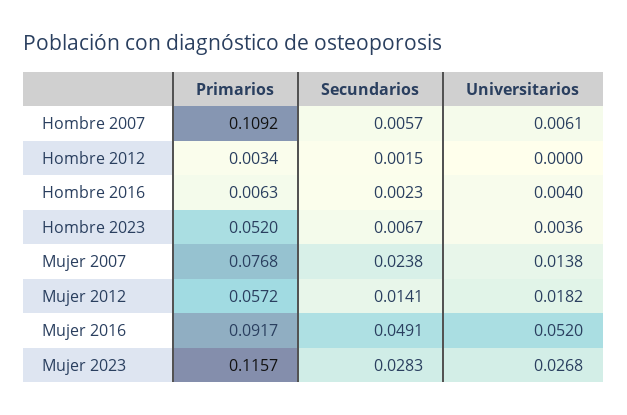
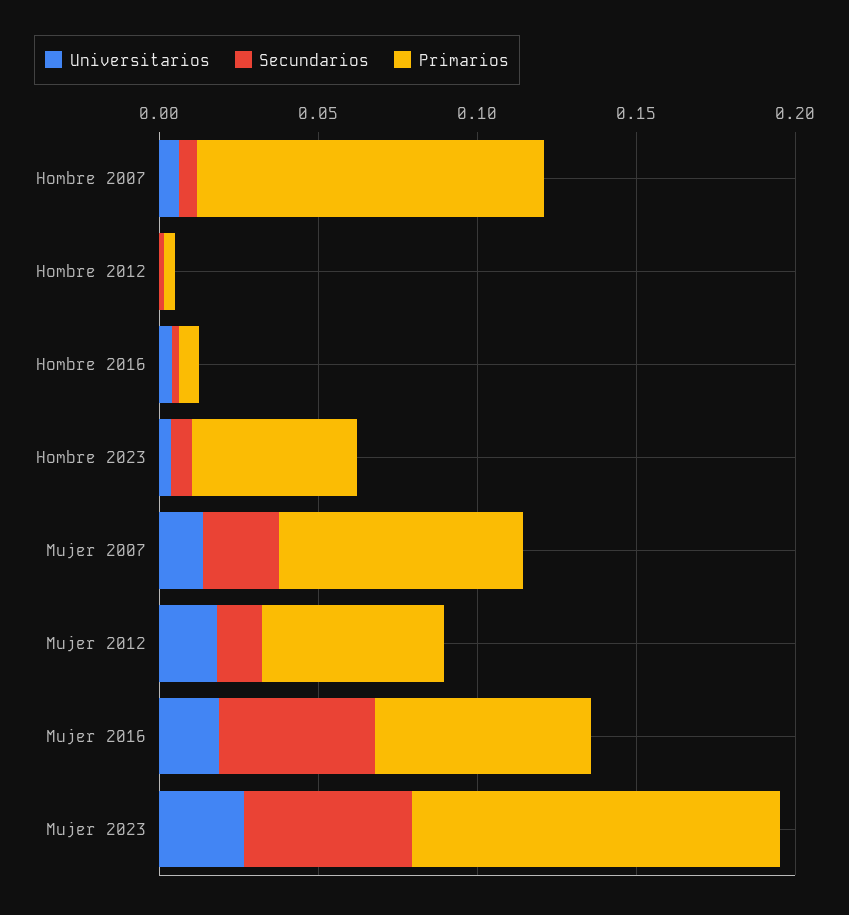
Primarios, Mujer 2016: 0.0917 -> 0.07
Universitarios, Mujer 2016: 0.052 -> 0.02
Secundarios, Mujer 2023: 0.0283 -> 0.05

